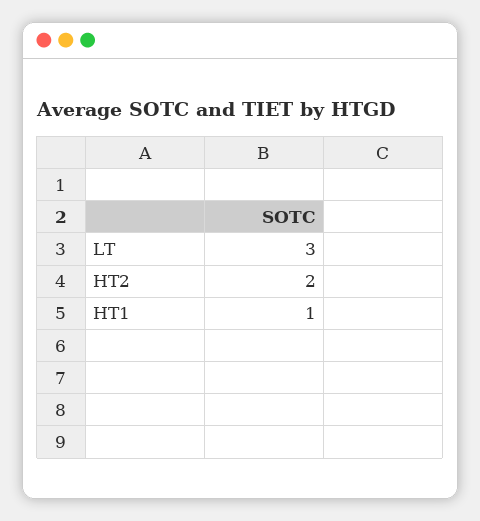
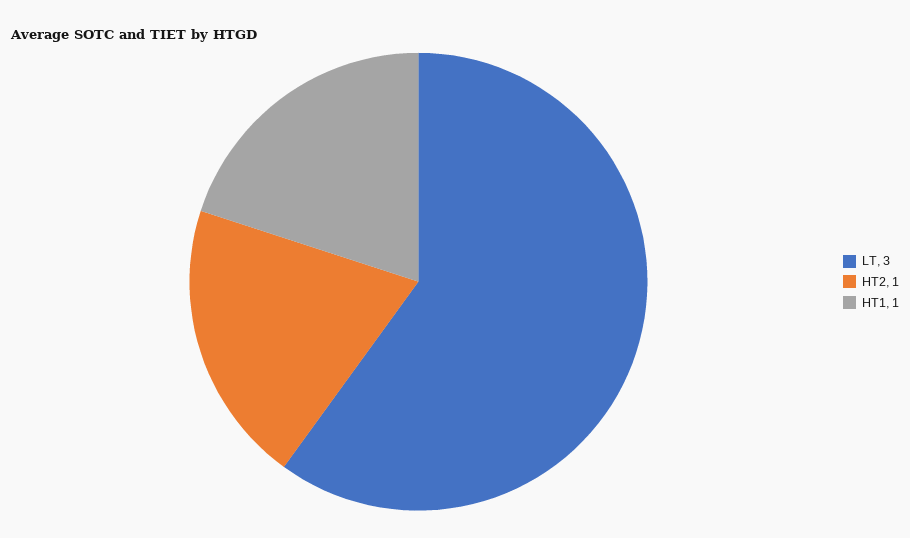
HT2: 2 -> 1

